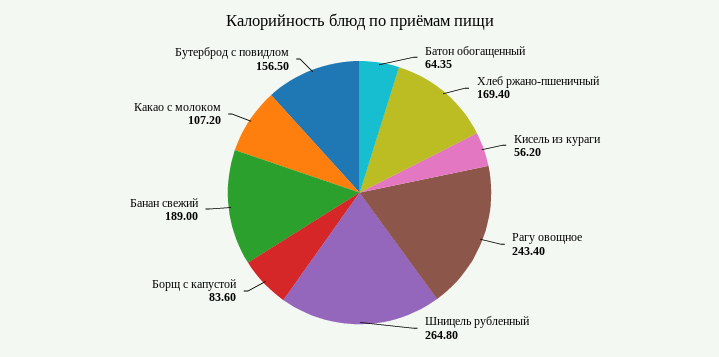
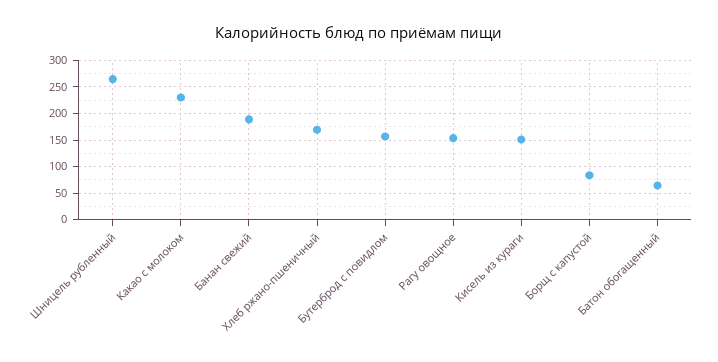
Кисель из кураги: 56.2 -> 150
Рагу овощное: 243.4 -> 150
Какао с молоком: 107.2 -> 225

